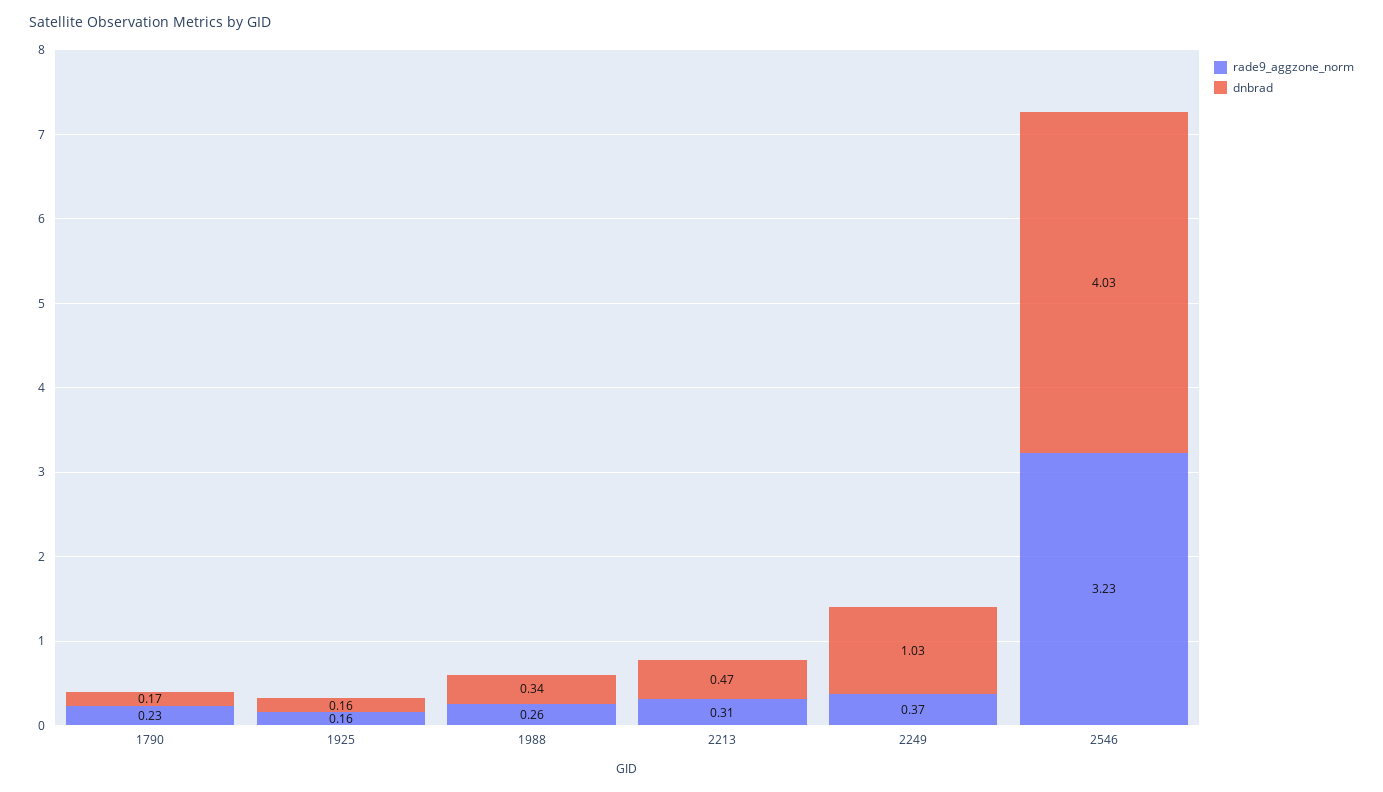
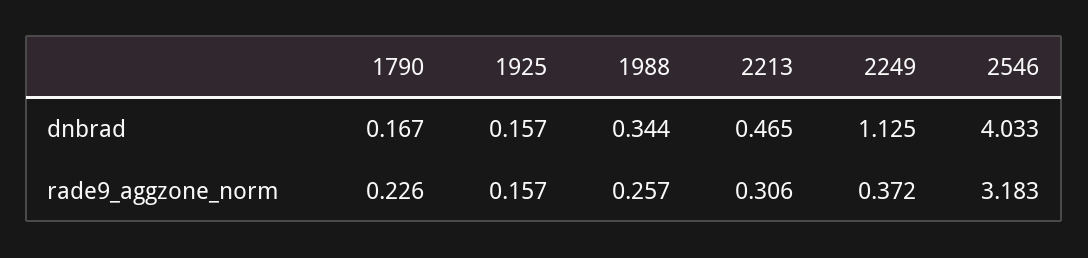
dnbrad, 2249: 1.03 -> 1.125
rade9_aggzone_norm, 2546: 3.23 -> 3.183

